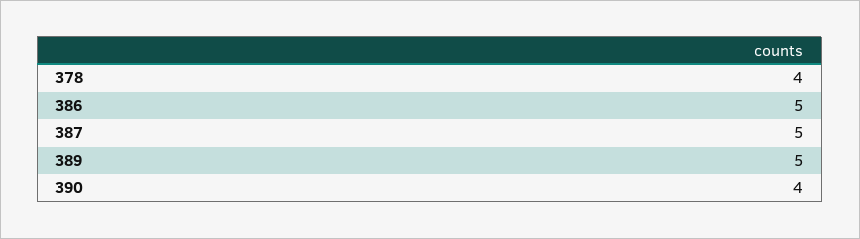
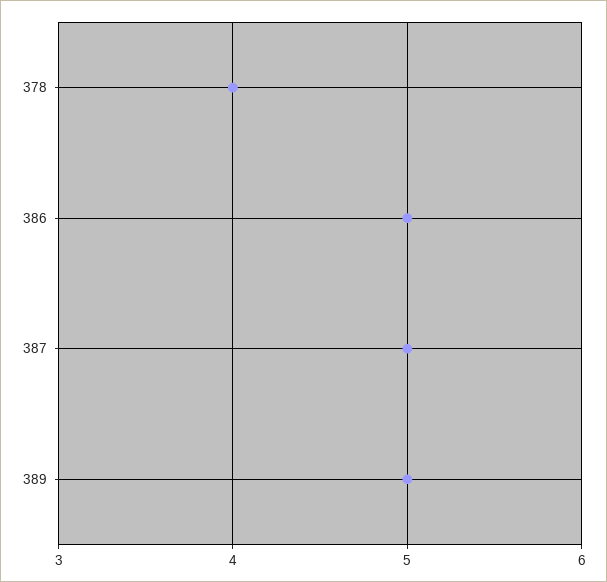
390: 4 -> none

